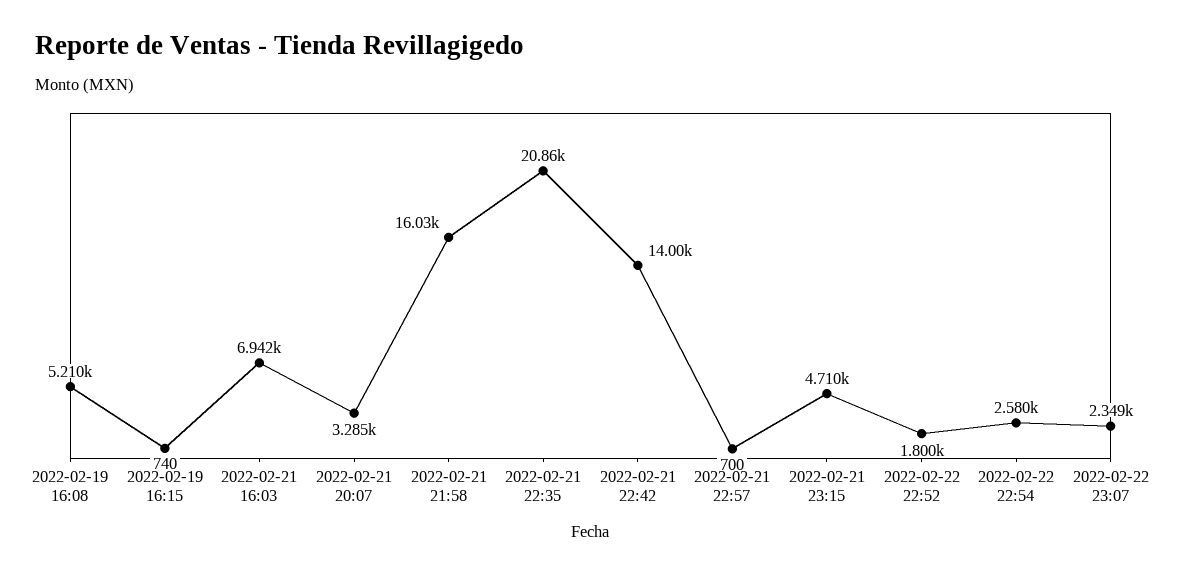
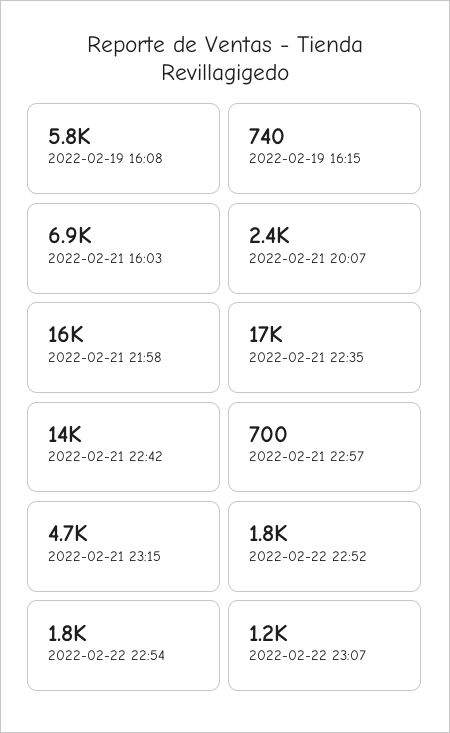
2022-02-19 16:08: 5210 -> 5800
2022-02-21 20:07: 3285 -> 2400
2022-02-21 22:35: 20860 -> 17000
2022-02-22 22:54: 2580 -> 1800
2022-02-22 23:07: 2349 -> 1200

